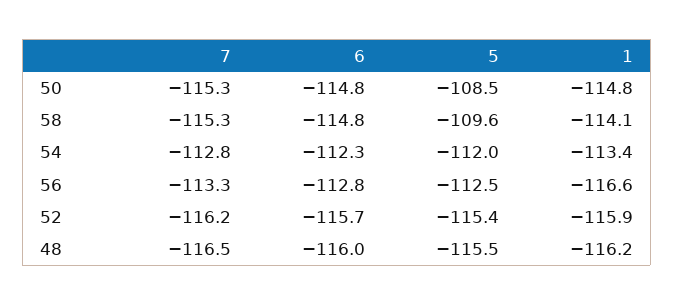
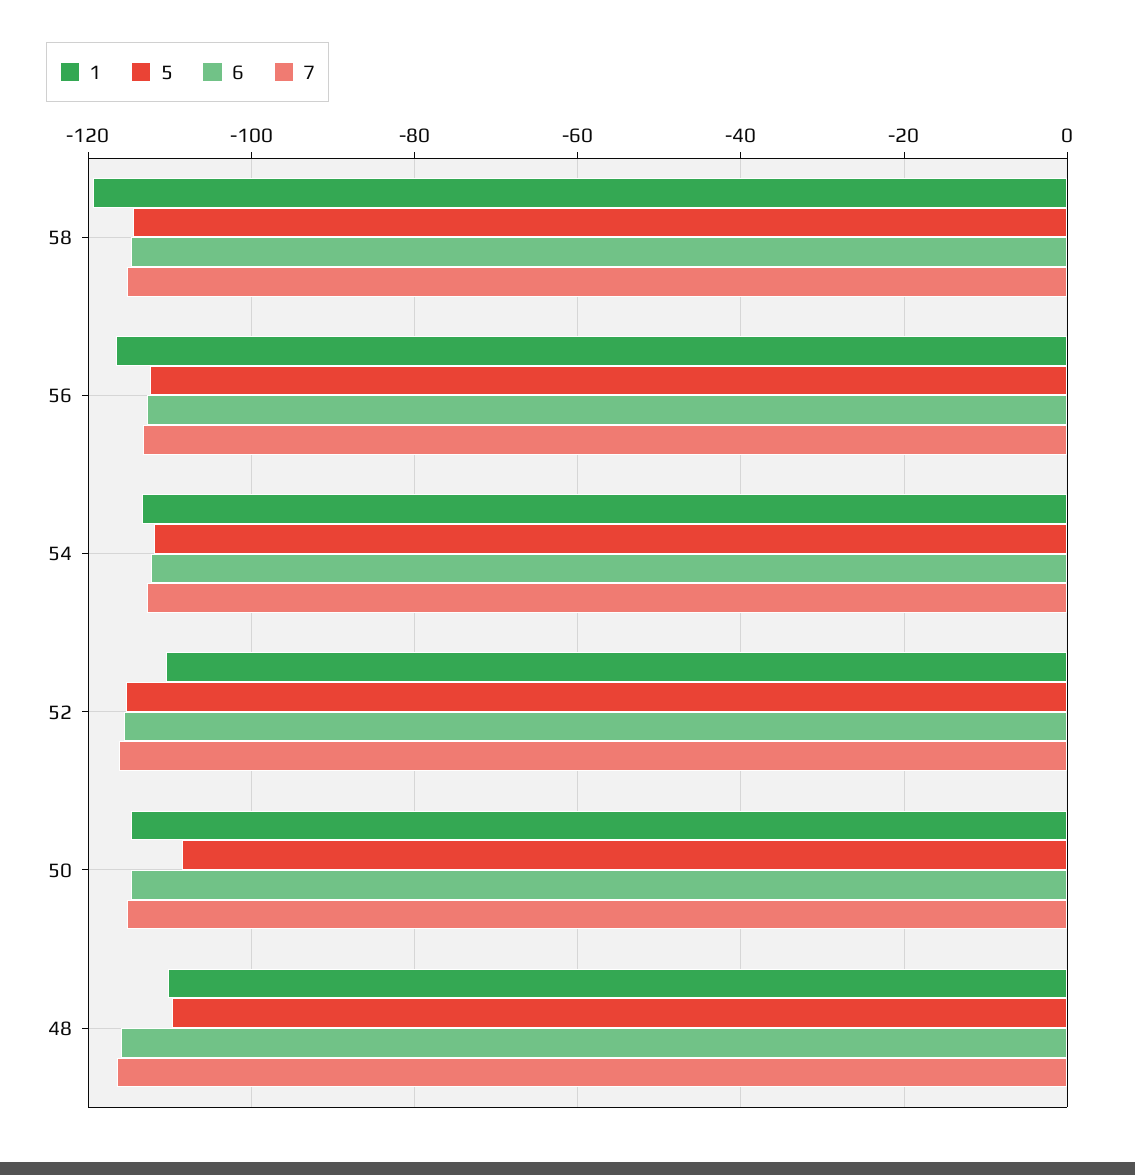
5, 58: -109.6 -> -114
1, 58: -114.1 -> -120
1, 52: -115.9 -> -110
5, 48: -115.5 -> -110
1, 48: -116.2 -> -110

